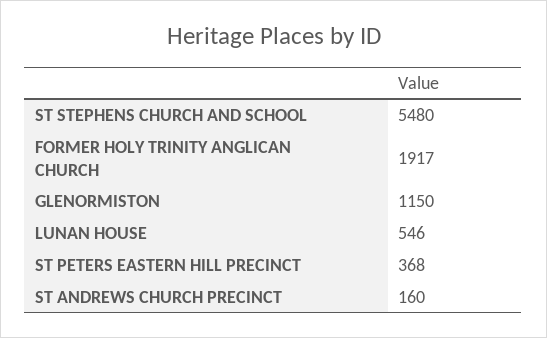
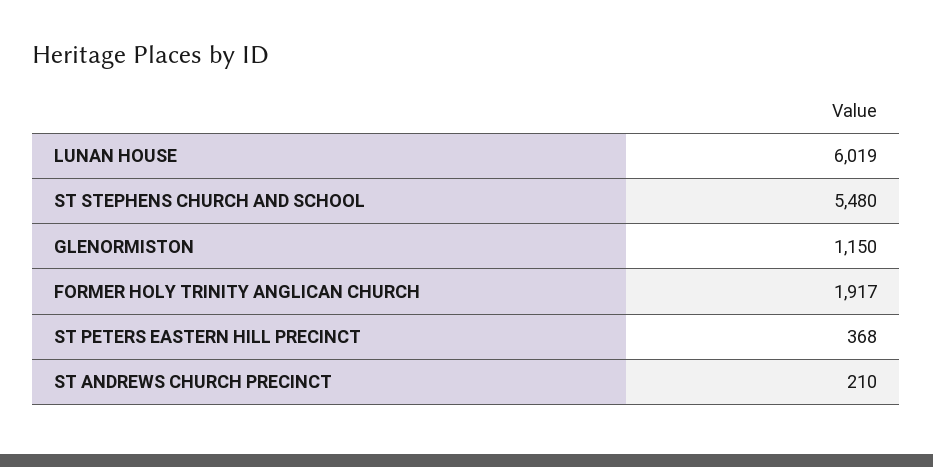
LUNAN HOUSE: 546 -> 6019
ST ANDREWS CHURCH PRECINCT: 160 -> 210

